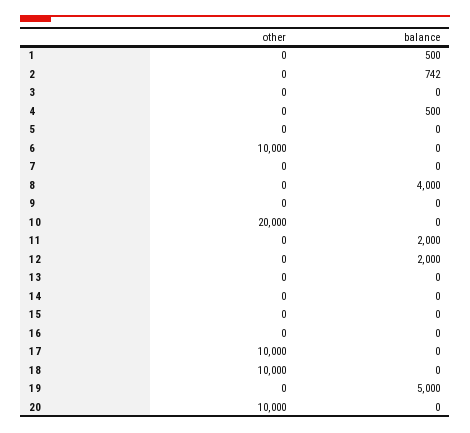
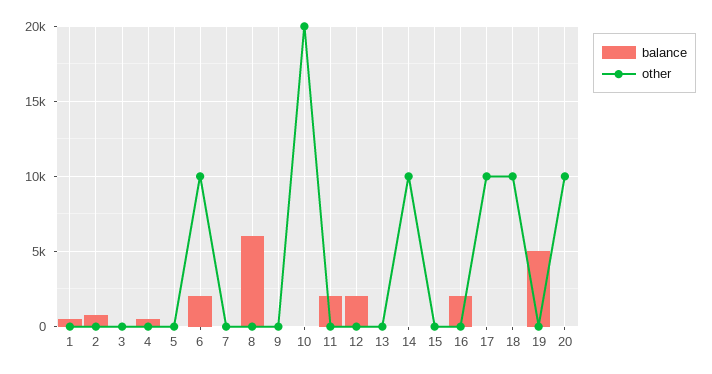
balance, 6: 0 -> 2000
balance, 8: 4000 -> 6000
other, 14: 0 -> 10000
balance, 16: 0 -> 2000

